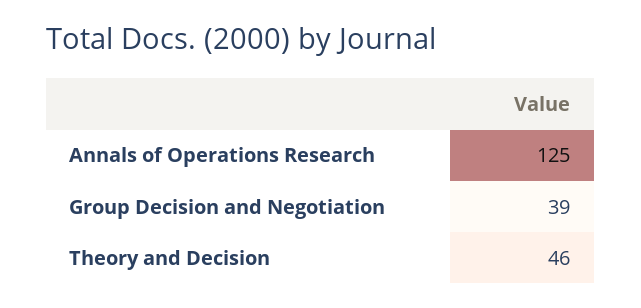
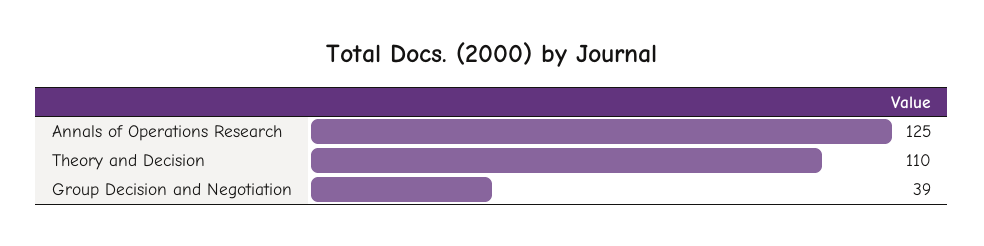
Theory and Decision: 46 -> 110

